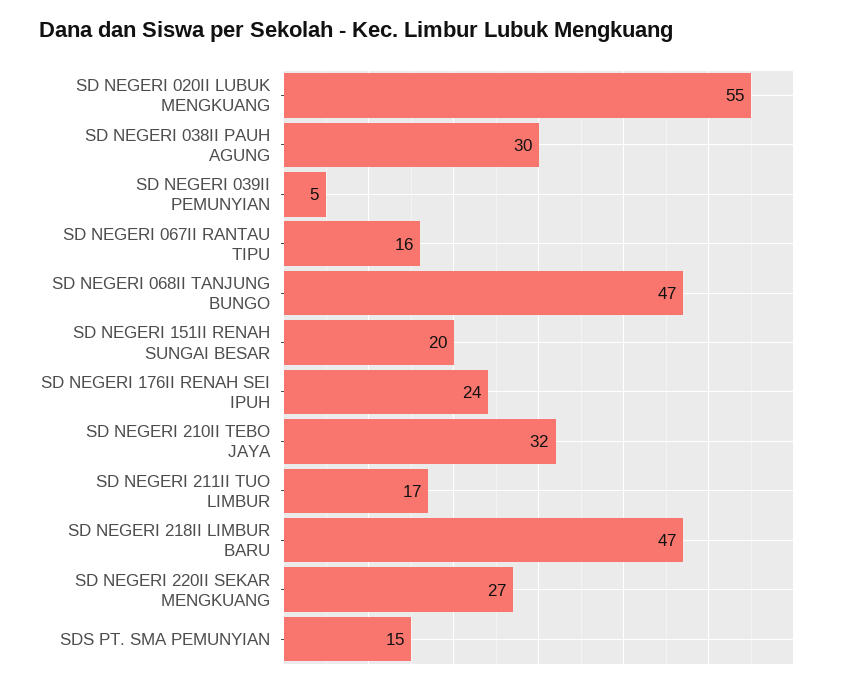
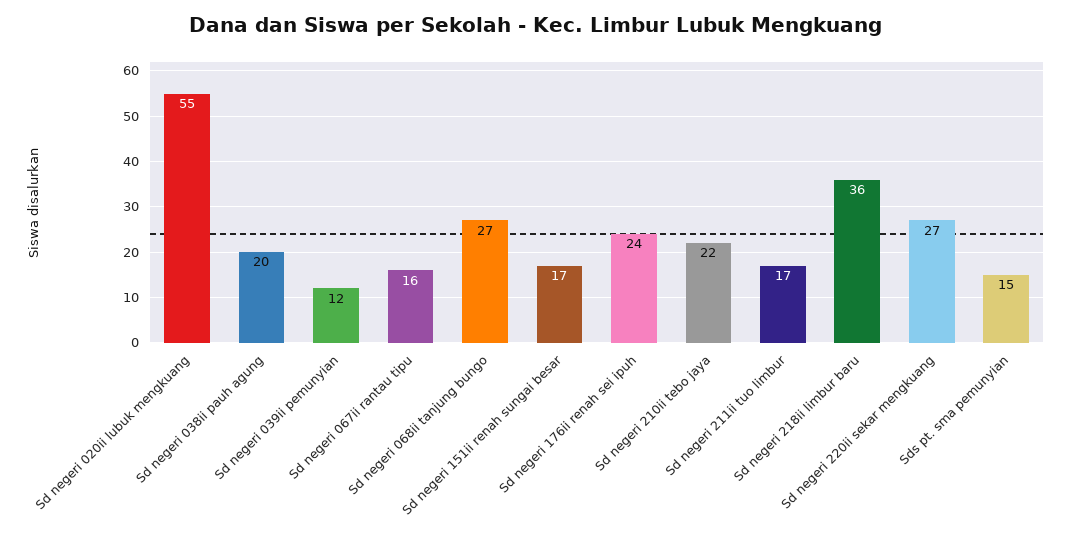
SD NEGERI 038II PAUH AGUNG: 30 -> 20
SD NEGERI 039II PEMUNYIAN: 5 -> 12
SD NEGERI 068II TANJUNG BUNGO: 47 -> 27
SD NEGERI 151II RENAH SUNGAI BESAR: 20 -> 17
SD NEGERI 210II TEBO JAYA: 32 -> 22
SD NEGERI 218II LIMBUR BARU: 47 -> 36

